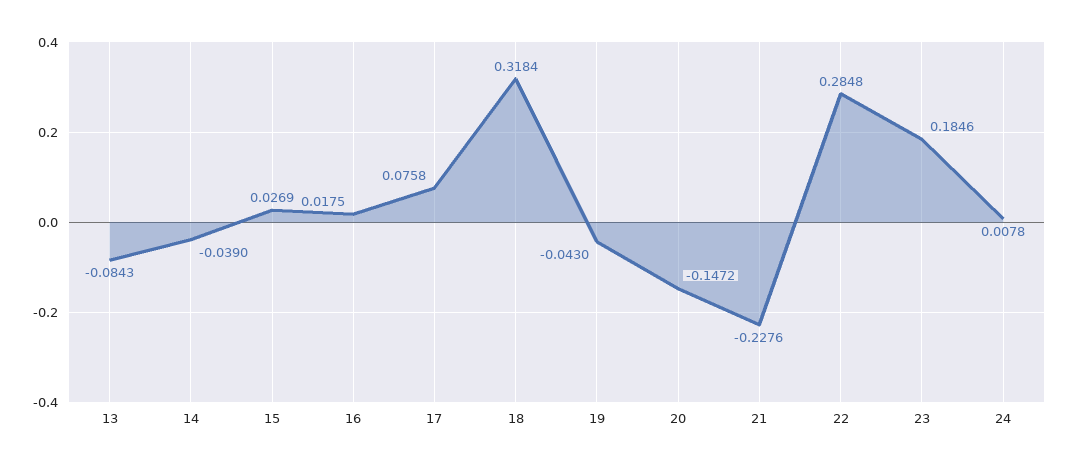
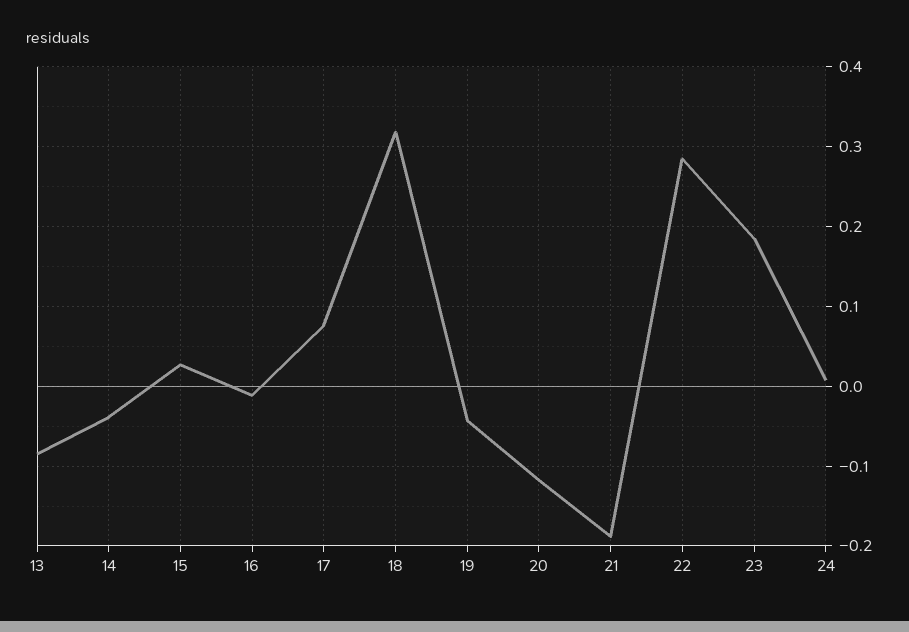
16: 0.0175 -> -0.01
20: -0.1472 -> -0.12
21: -0.2276 -> -0.19

